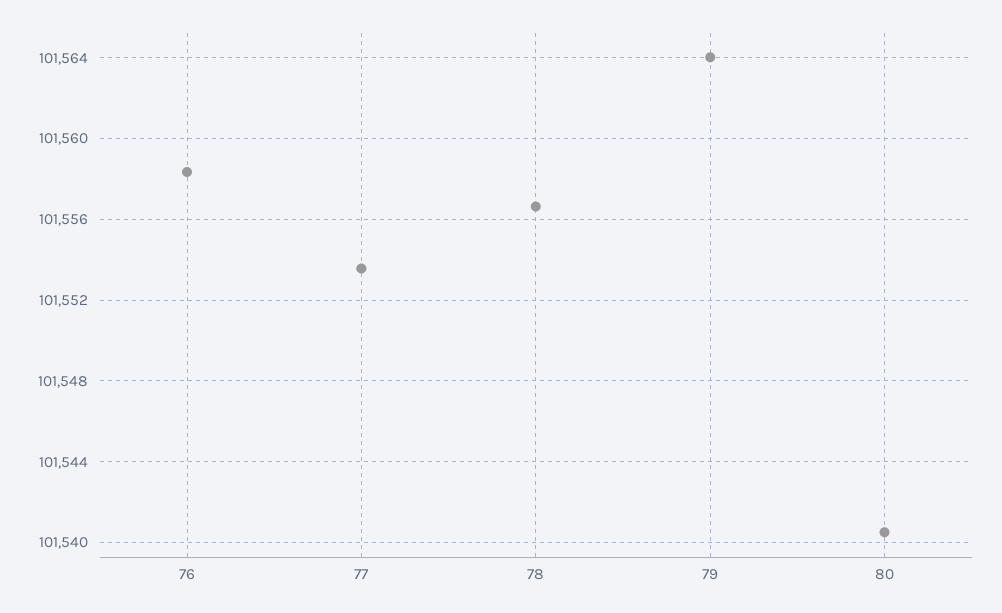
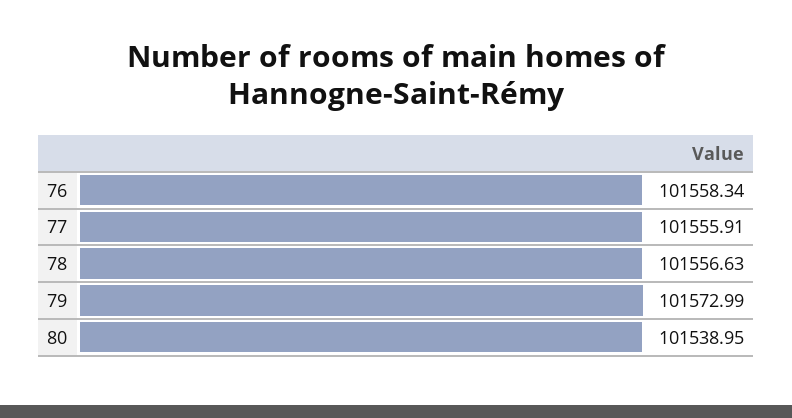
77: 101553.5 -> 101555.91
79: 101564 -> 101572.99
80: 101540.5 -> 101538.95

